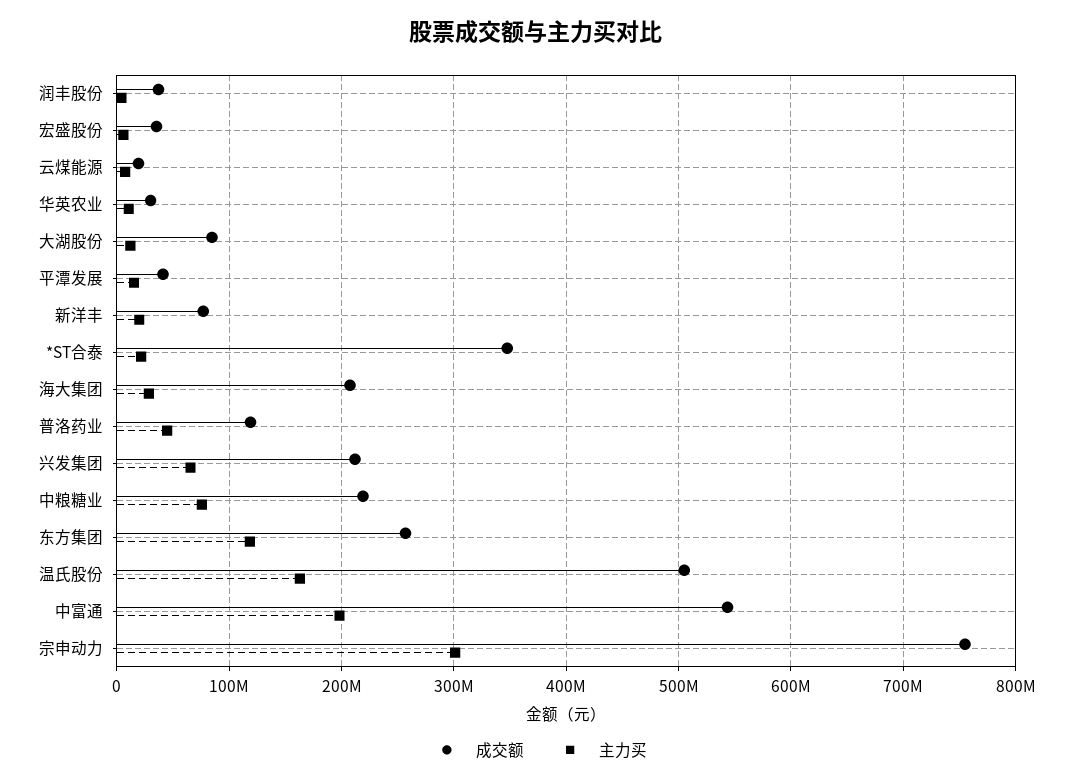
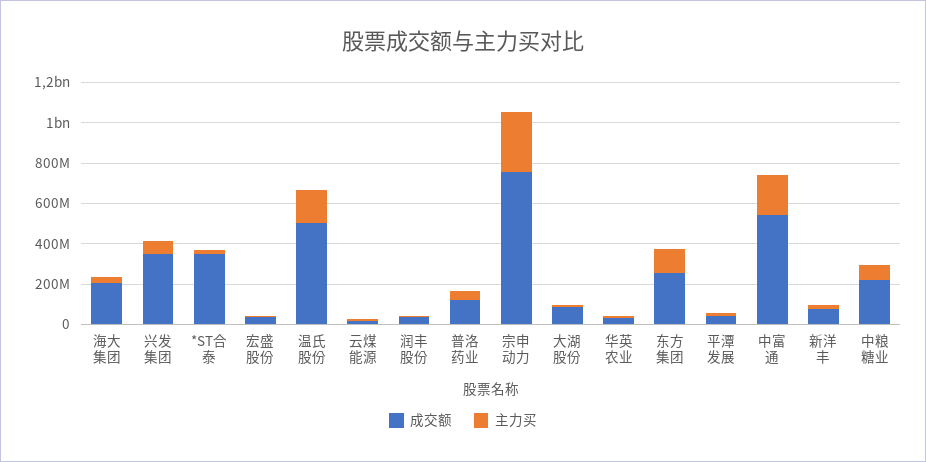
成交额, 兴发集团: 210000000 -> 350000000

